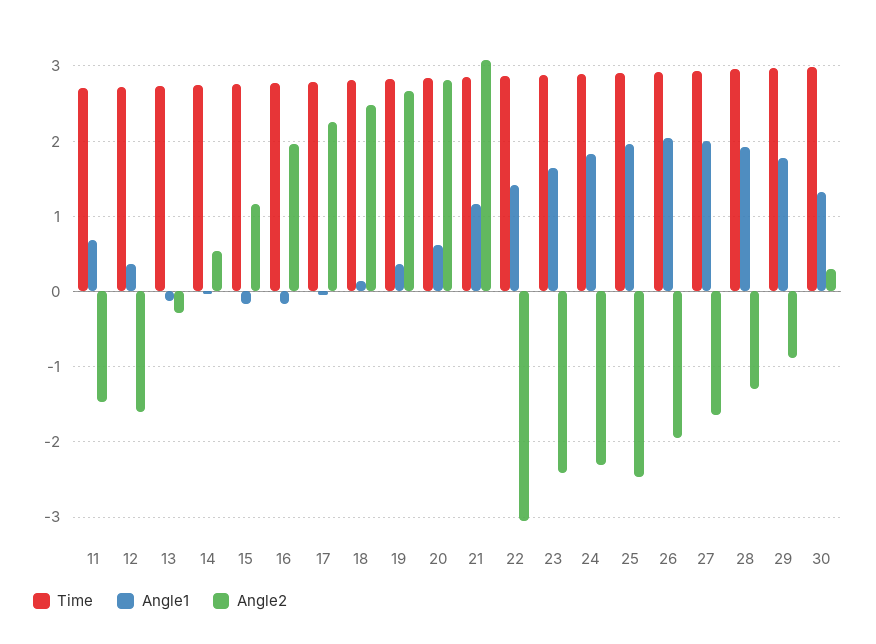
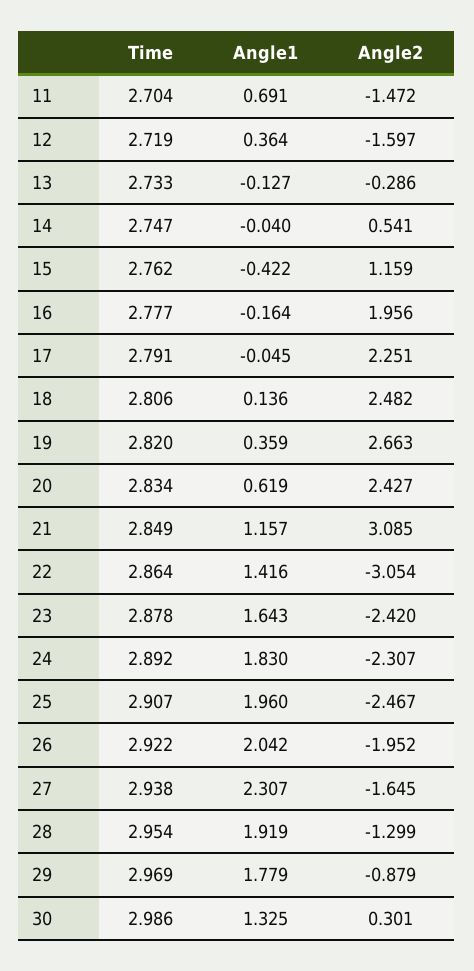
Angle1, 15: -0.2 -> -0.422
Angle2, 20: 2.8 -> 2.427
Angle1, 27: 2 -> 2.307

